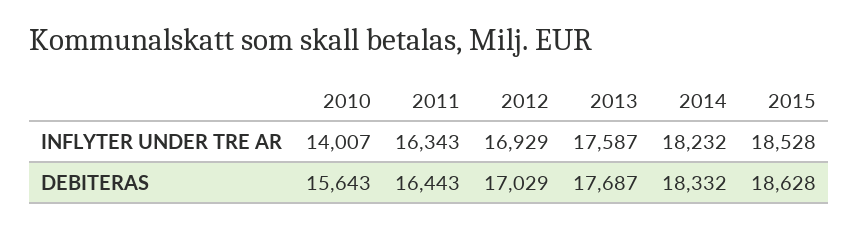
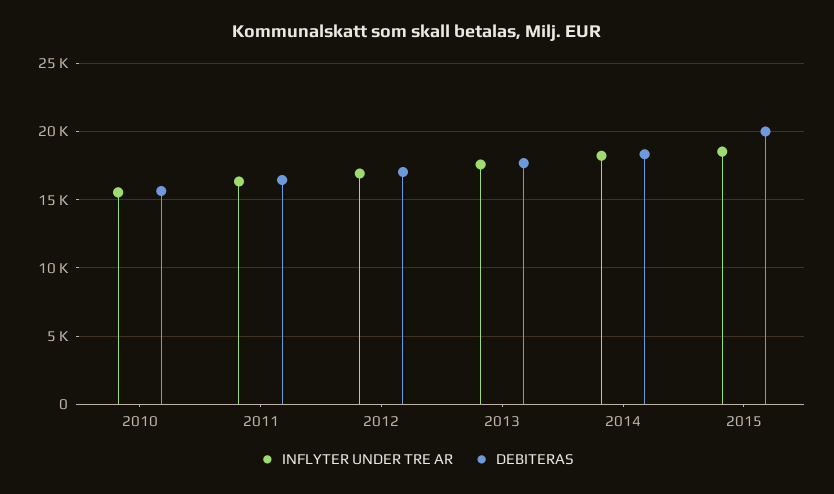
INFLYTER UNDER TRE AR, 2010: 14007 -> 15500
DEBITERAS, 2015: 18628 -> 20000

